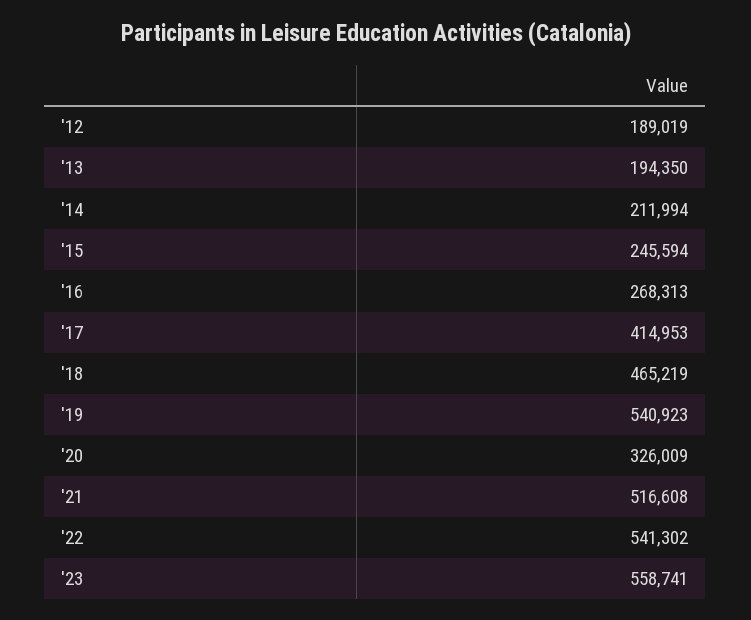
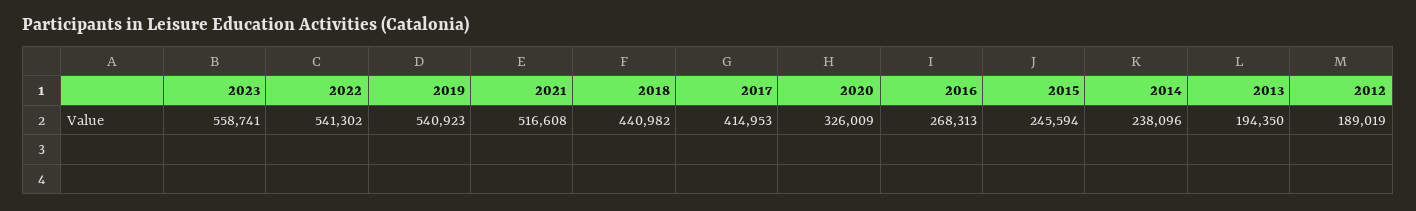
'14: 211994 -> 238096
'18: 465219 -> 440982

